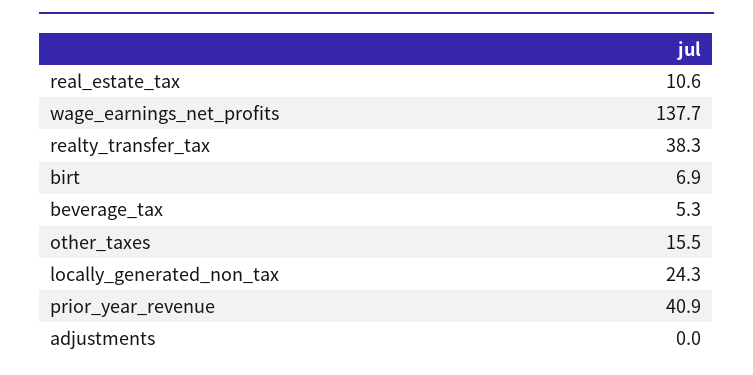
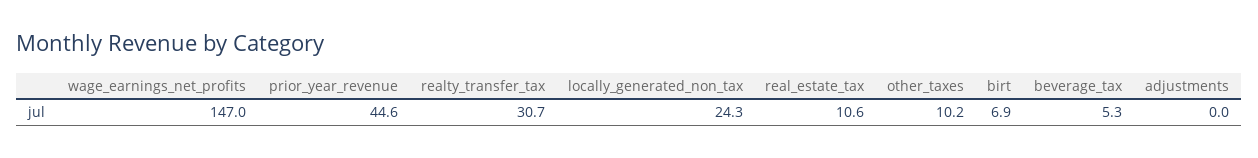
wage_earnings_net_profits: 137.7 -> 147
realty_transfer_tax: 38.3 -> 30.7
other_taxes: 15.5 -> 10.2
prior_year_revenue: 40.9 -> 44.6

